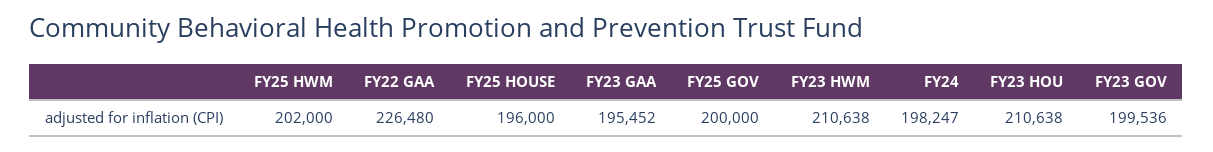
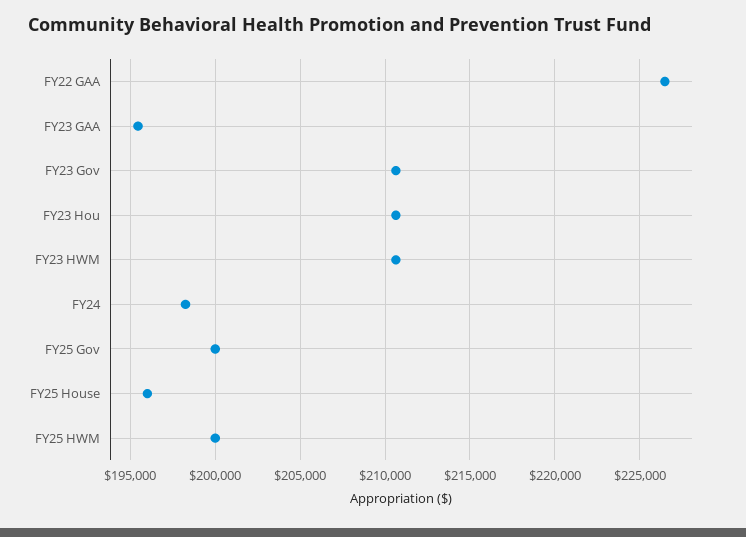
FY25 HWM: 202000 -> 200000
FY23 GOV: 199536 -> 210500

